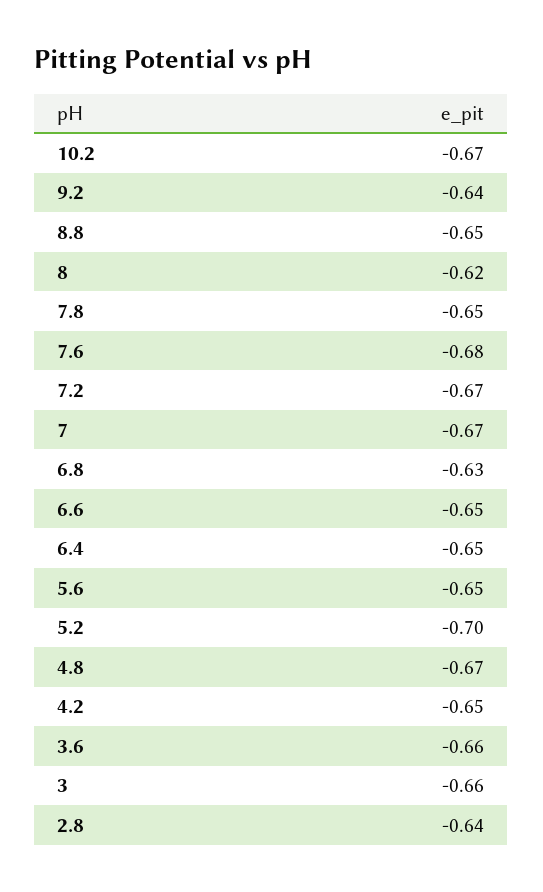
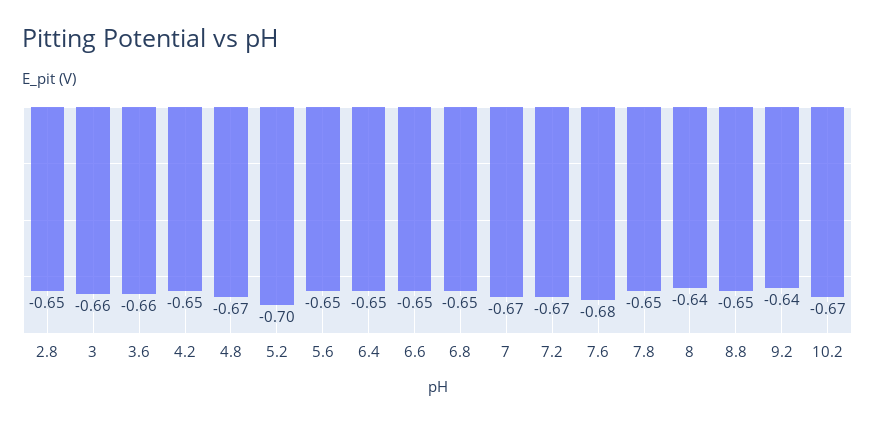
8: -0.62 -> -0.64
6.8: -0.63 -> -0.65
2.8: -0.64 -> -0.65

